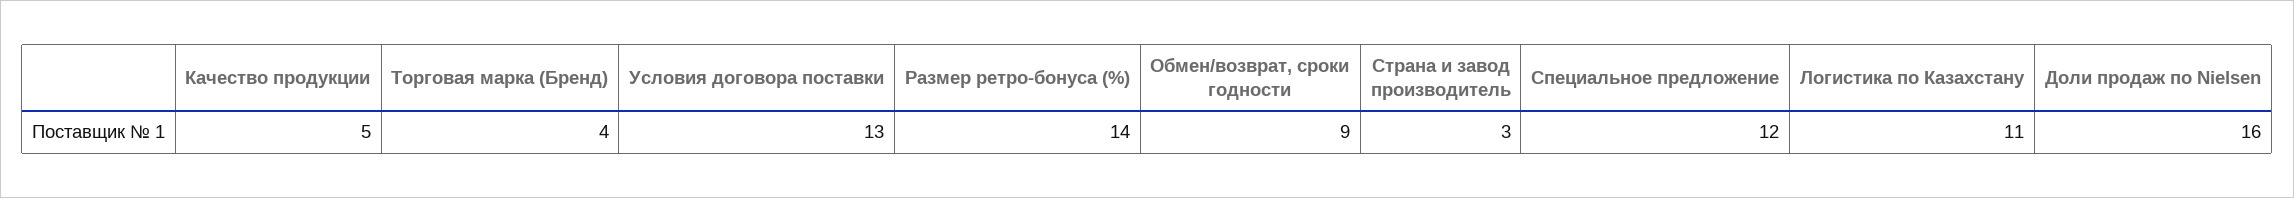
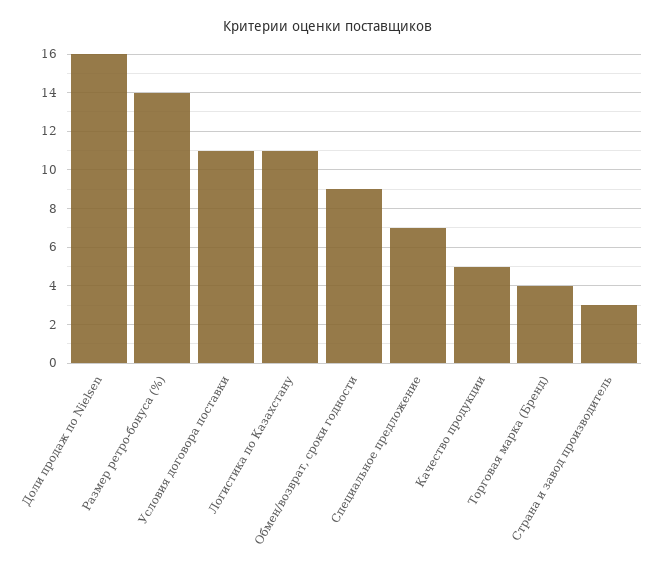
Условия договора поставки: 13 -> 11
Специальное предложение: 12 -> 7

